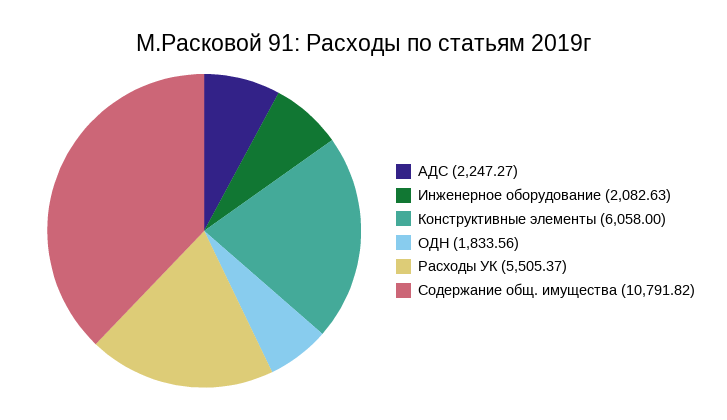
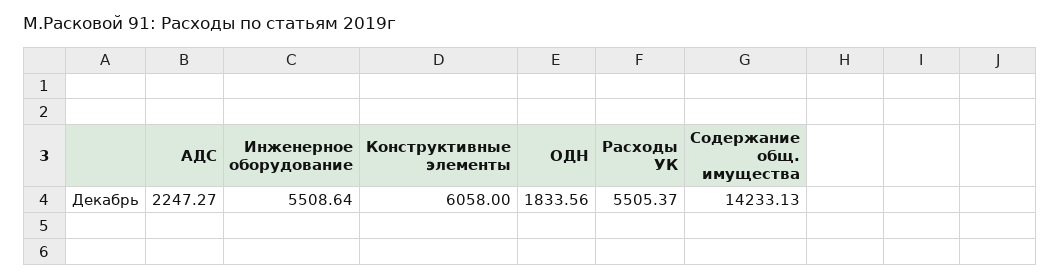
Инженерное оборудование: 2082.63 -> 5508.64
Содержание общ. имущества: 10791.82 -> 14233.13

